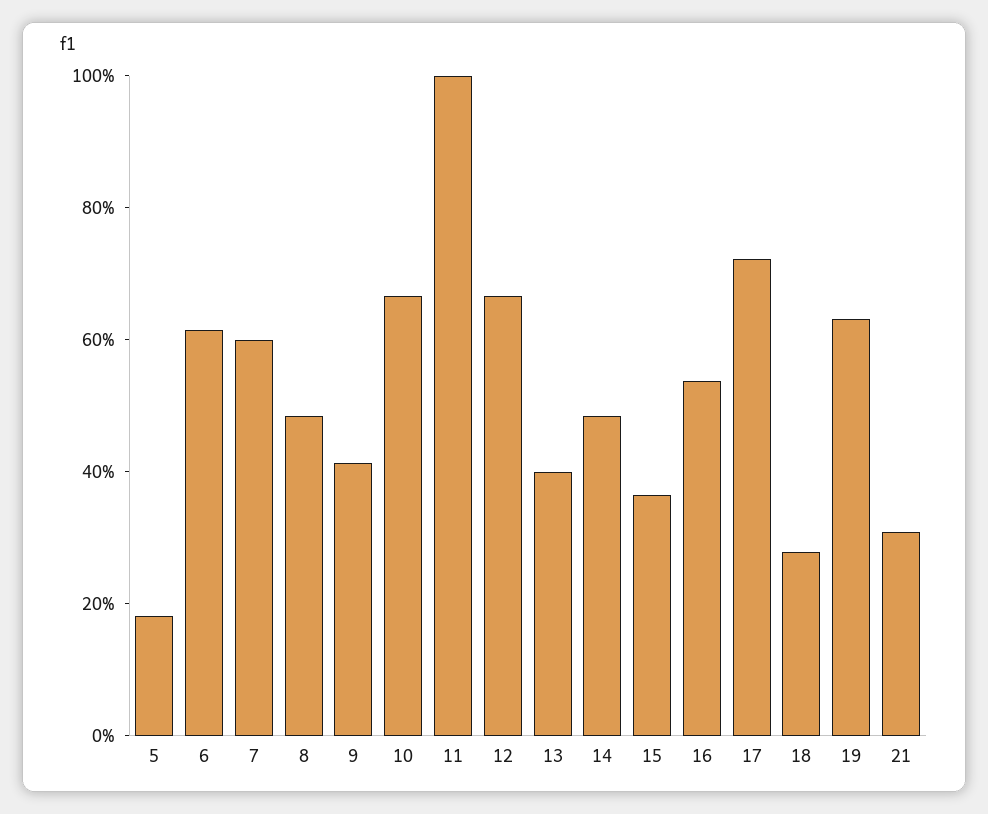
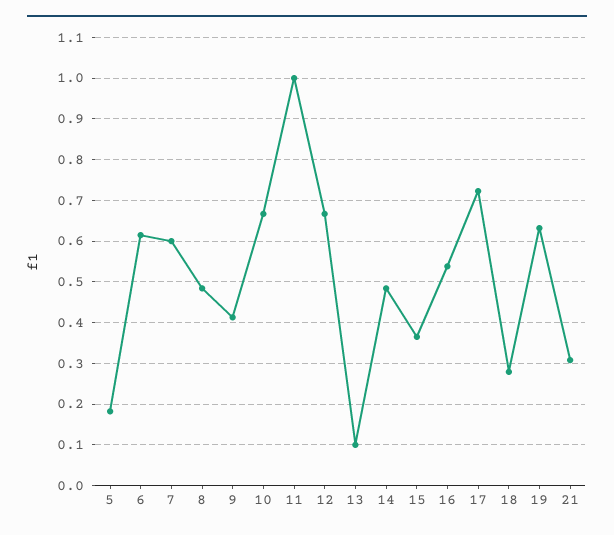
13: 0.4 -> 0.1

